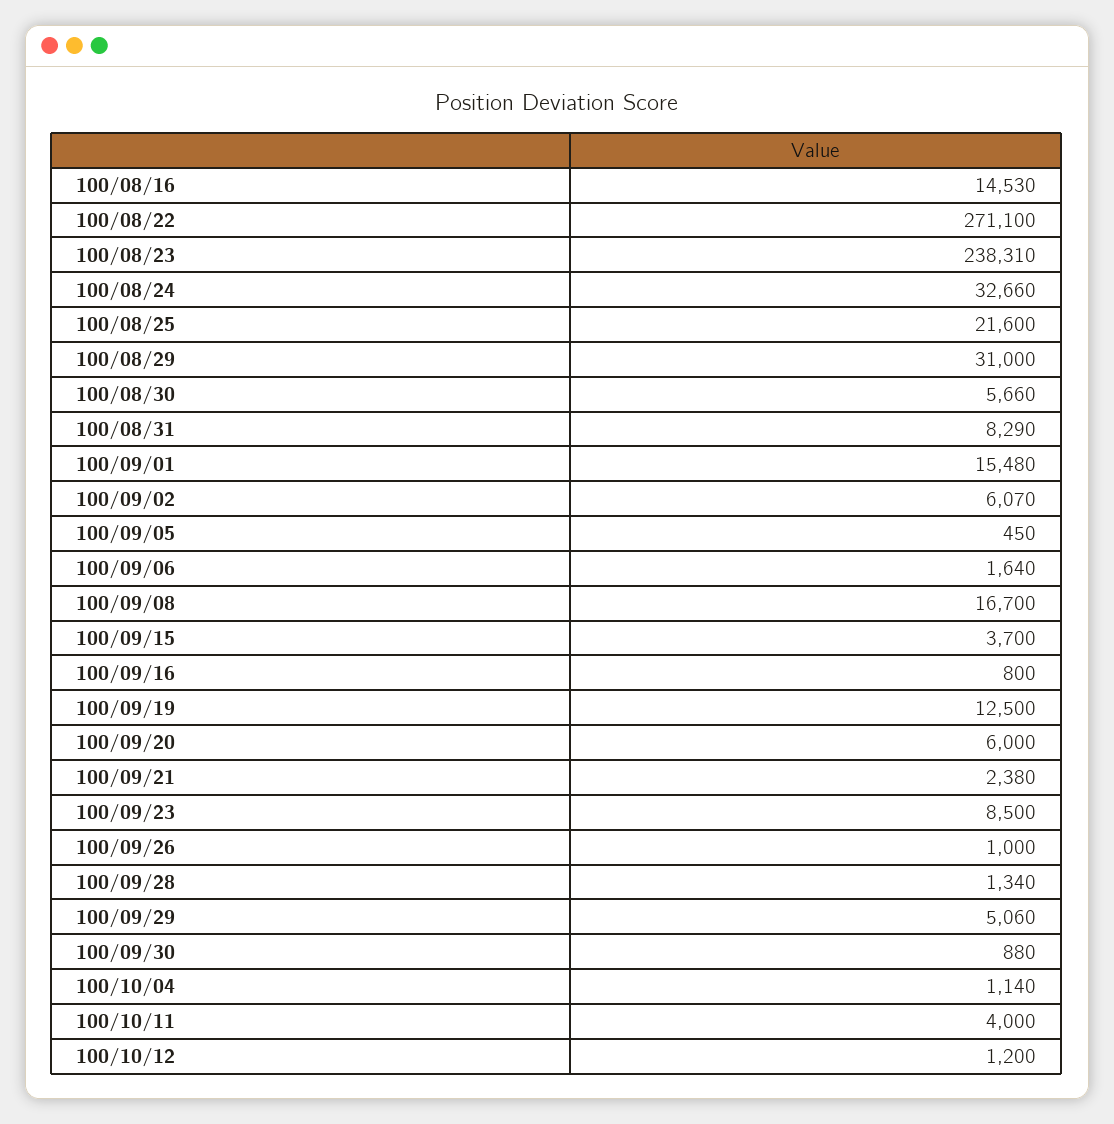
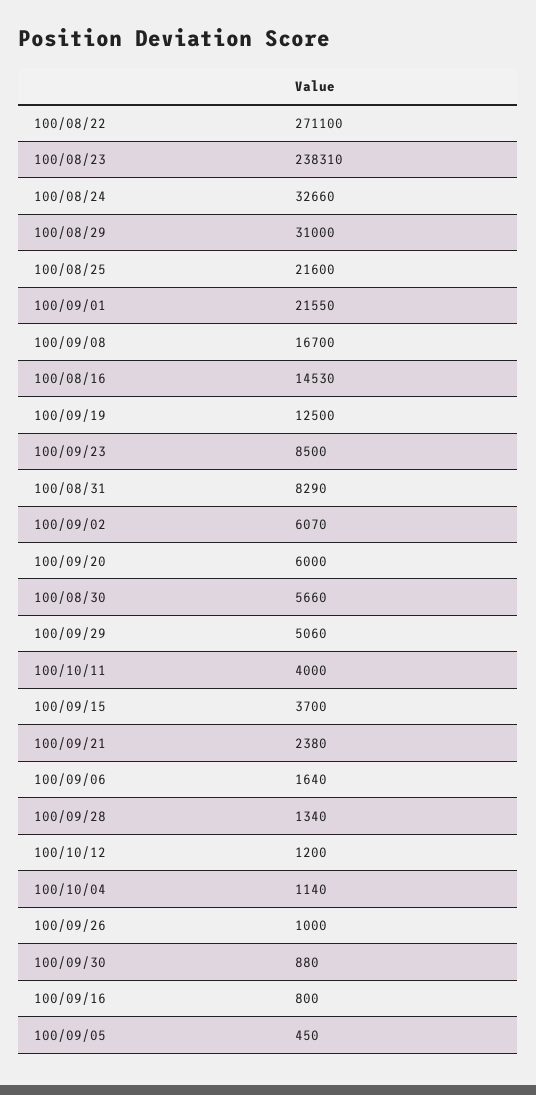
100/09/01: 15480 -> 21550

